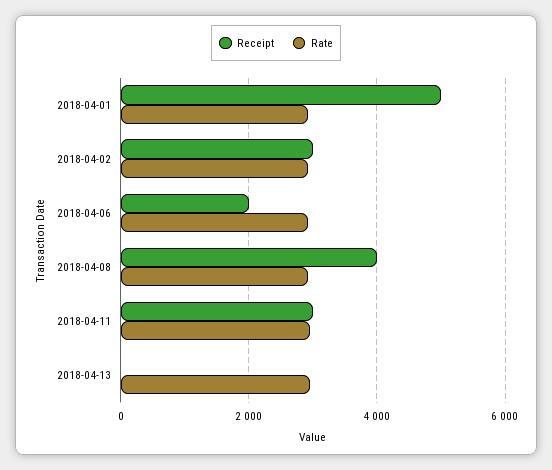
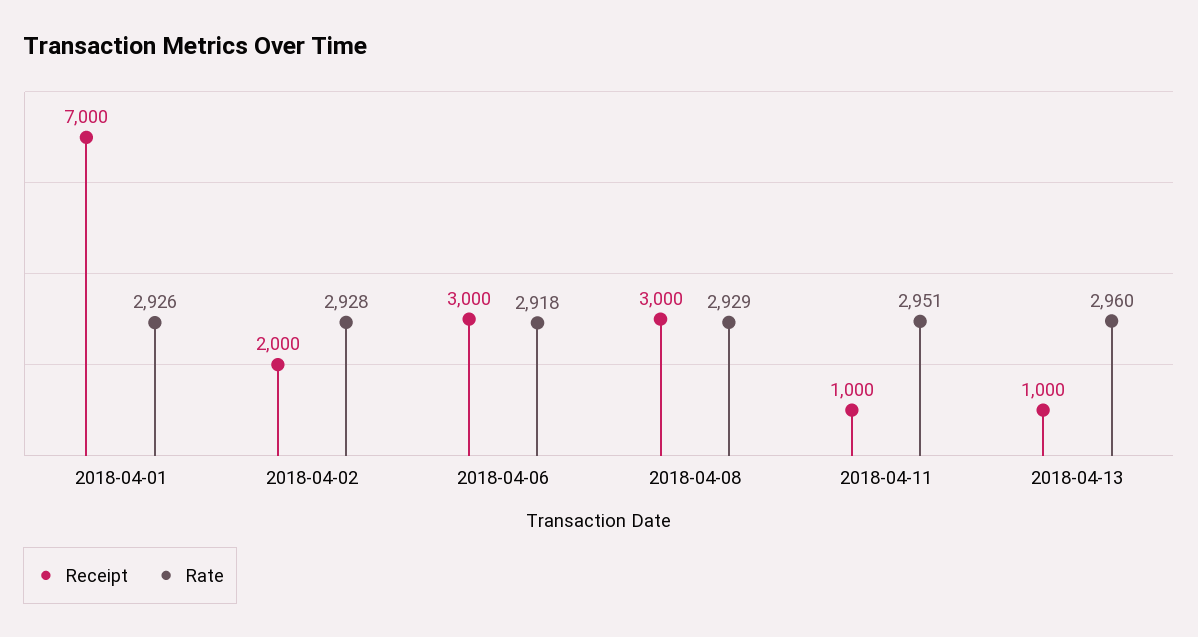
Receipt, 2018-04-01: 5000 -> 7000
Receipt, 2018-04-02: 3000 -> 2000
Receipt, 2018-04-06: 2000 -> 3000
Receipt, 2018-04-08: 4000 -> 3000
Receipt, 2018-04-11: 3000 -> 1000
Receipt, 2018-04-13: 0 -> 1000

